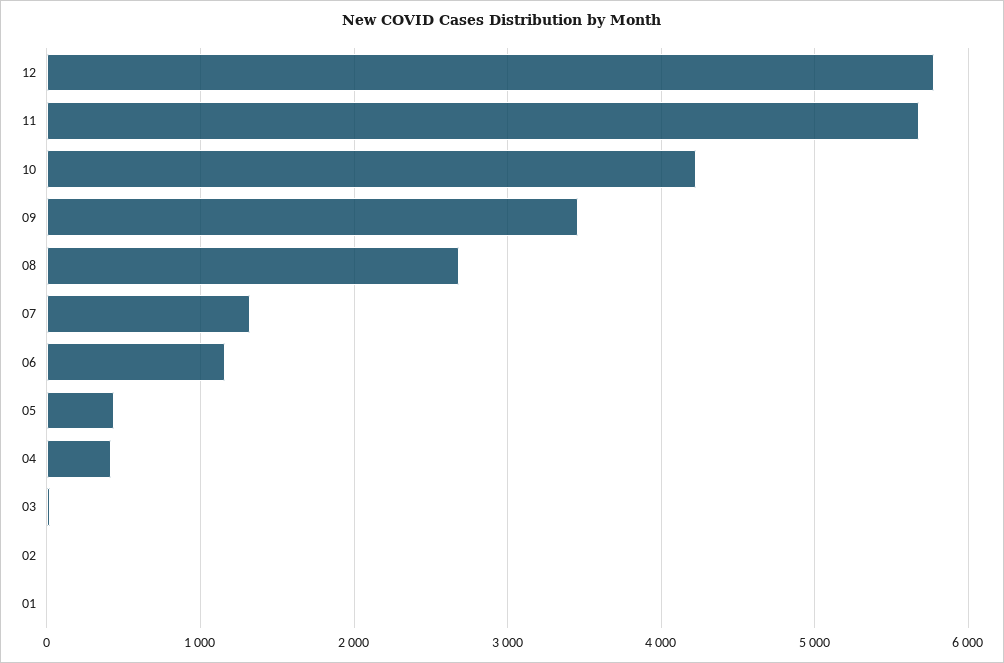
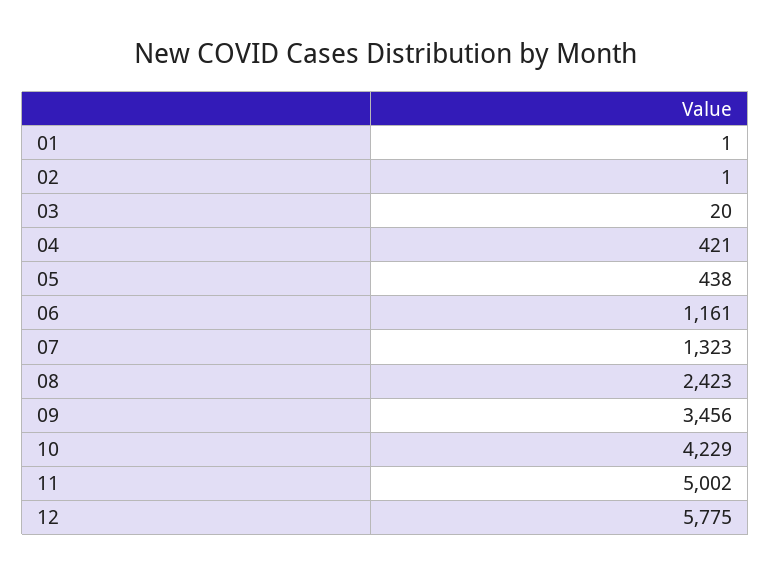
11: 5700 -> 5002
08: 2700 -> 2423

